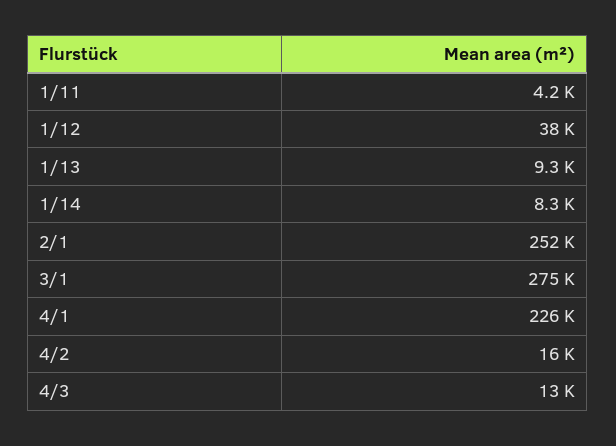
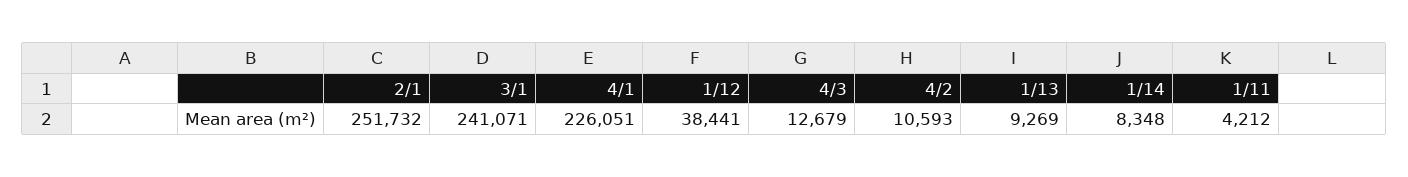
3/1: 275000 -> 241071
4/2: 16000 -> 10593

